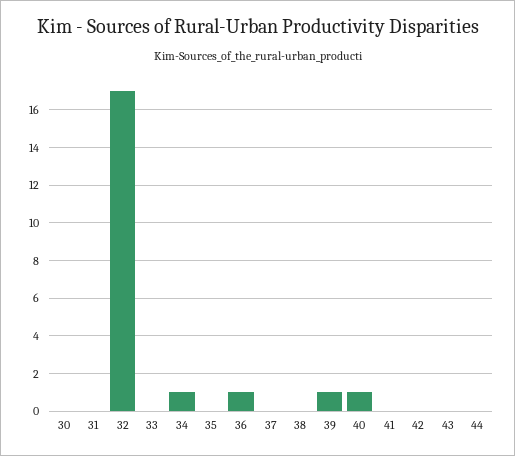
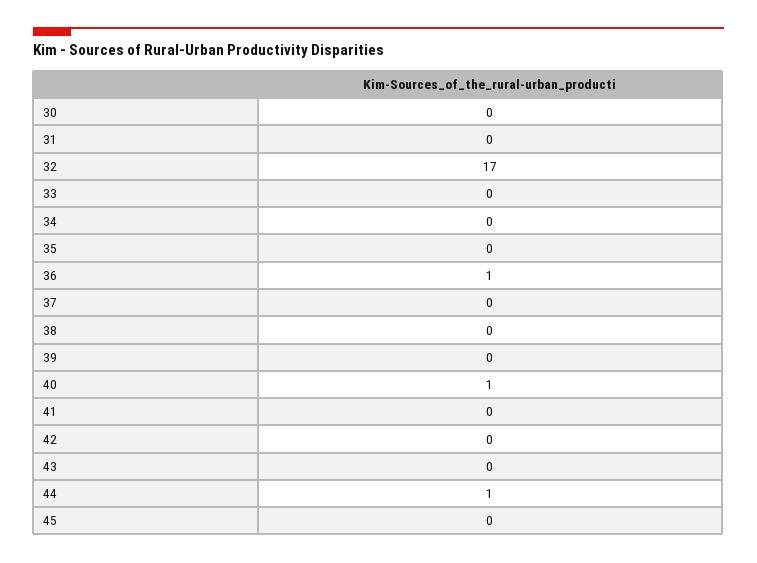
34: 1 -> 0
39: 1 -> 0
44: 0 -> 1
45: none -> 0

